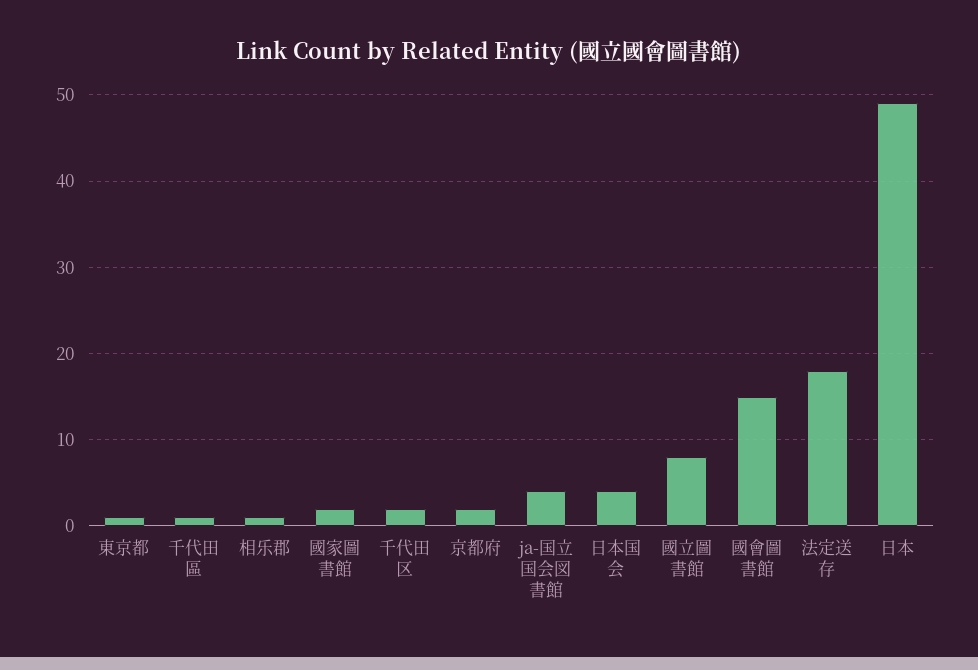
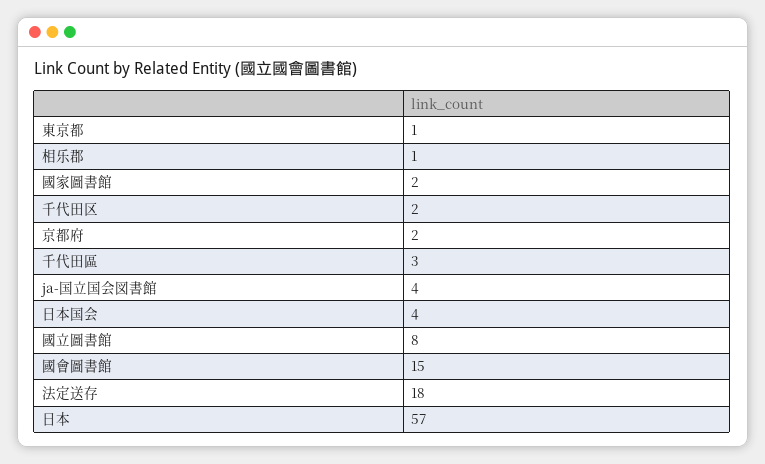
千代田區: 1 -> 3
日本: 49 -> 57

